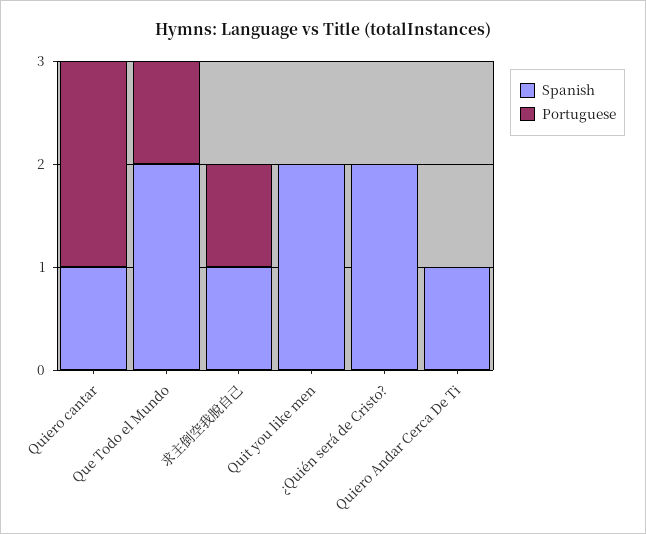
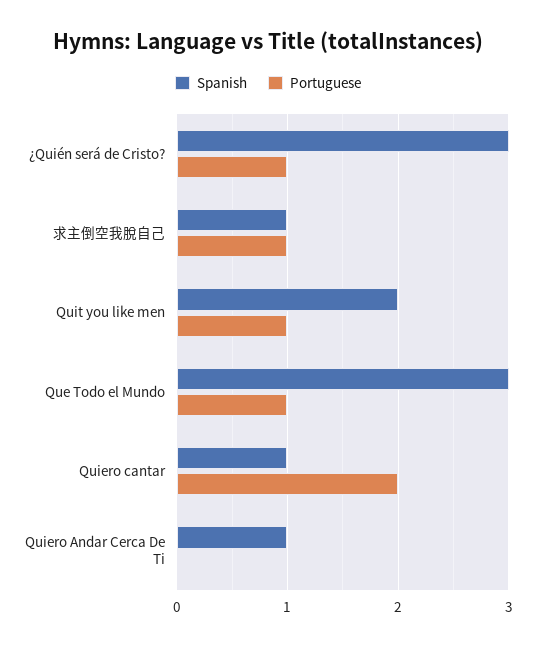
Spanish, Que Todo el Mundo: 2 -> 3
Portuguese, Quit you like men: 0 -> 1
Spanish, ¿Quién será de Cristo?: 2 -> 3
Portuguese, ¿Quién será de Cristo?: 0 -> 1

